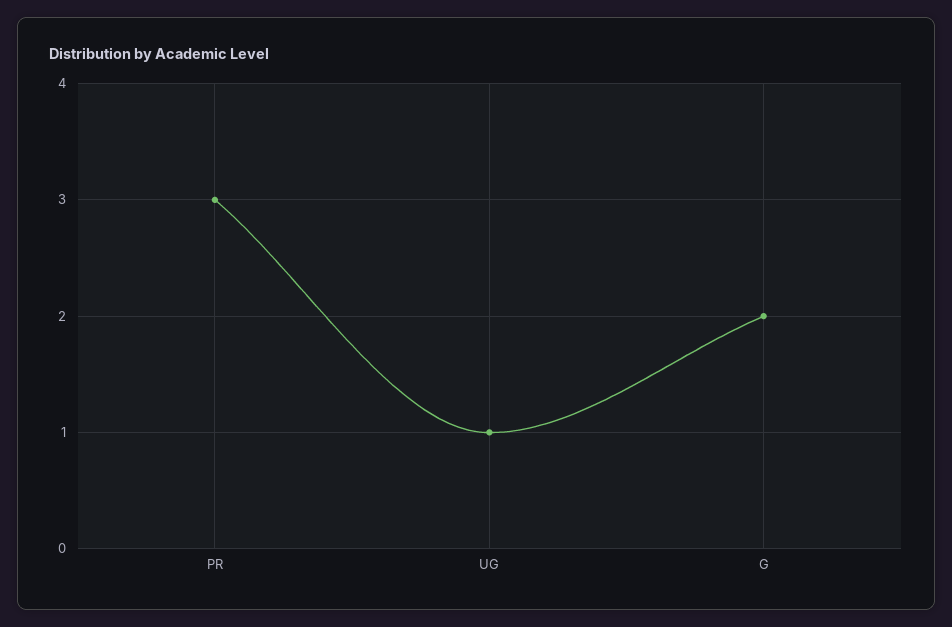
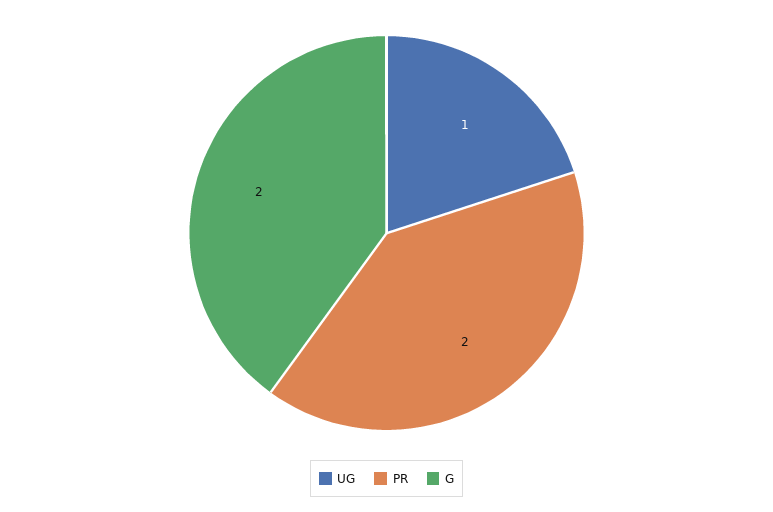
PR: 3 -> 2

